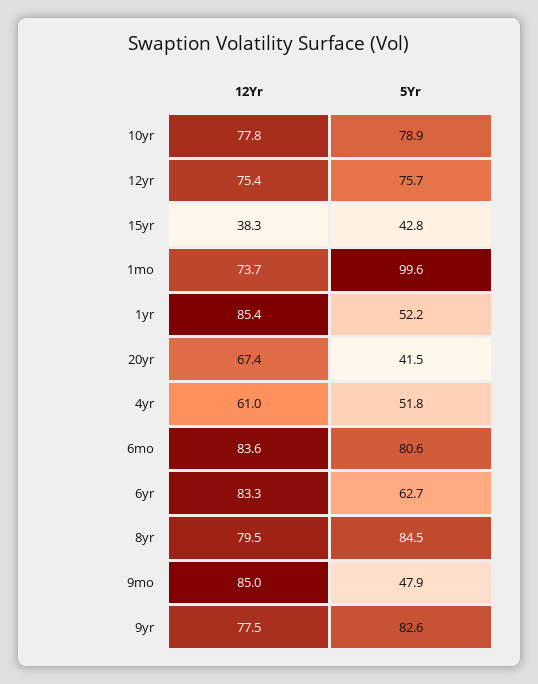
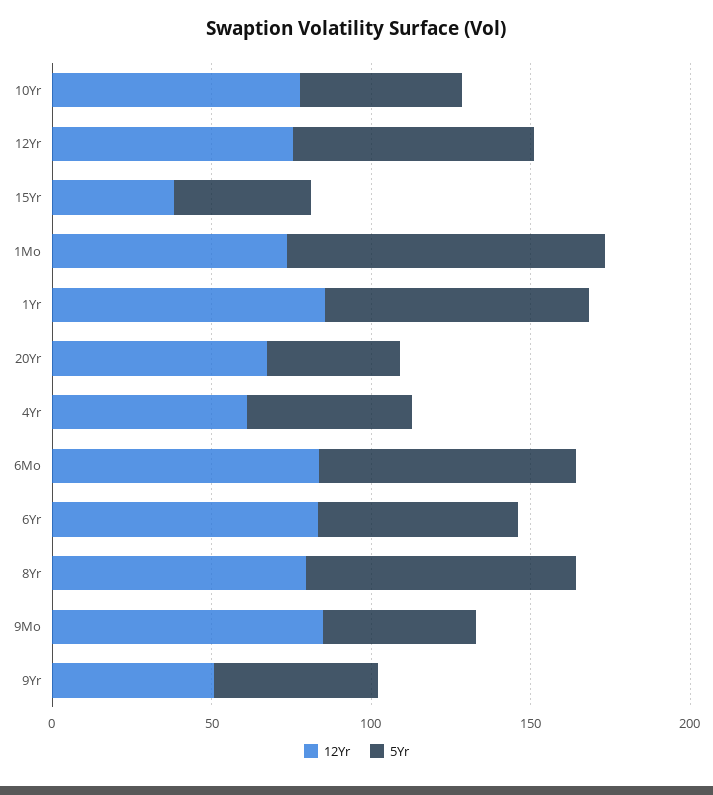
5Yr, 10yr: 78.9 -> 50
5Yr, 1yr: 52.2 -> 80
12Yr, 9yr: 77.5 -> 50
5Yr, 9yr: 82.6 -> 50

